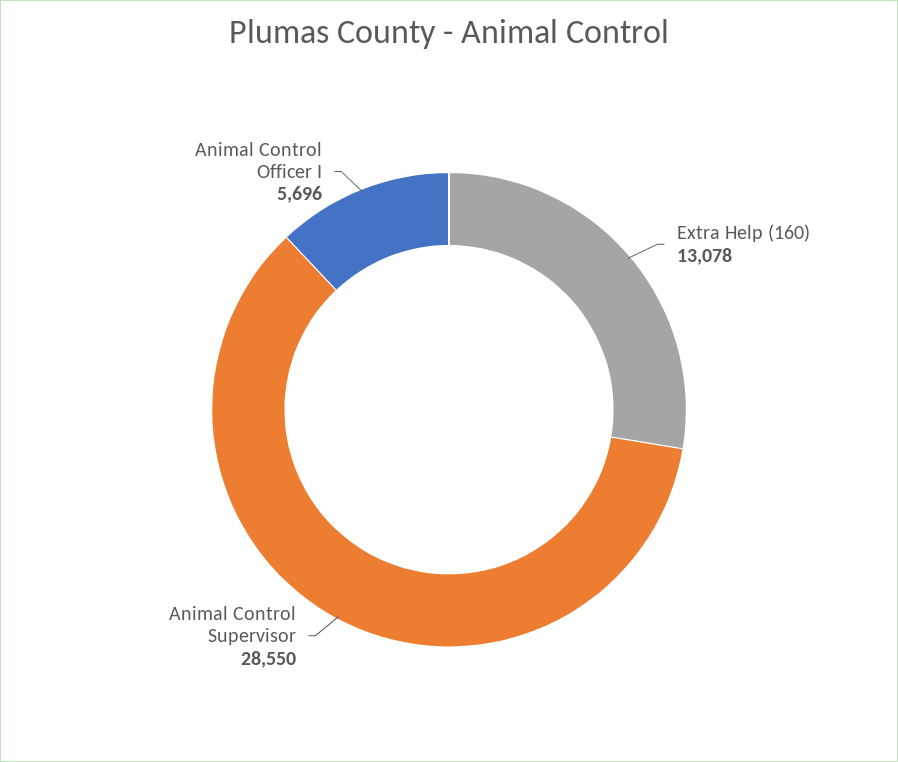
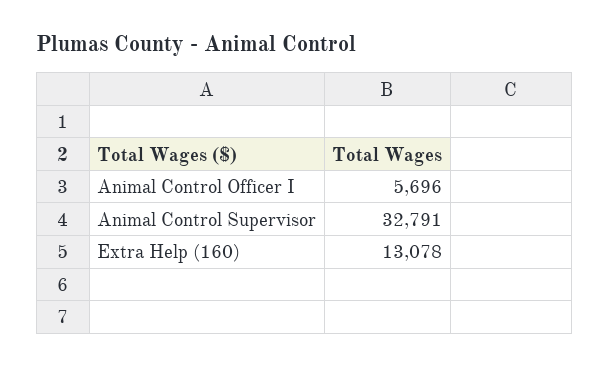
Animal Control Supervisor: 28550 -> 32791

